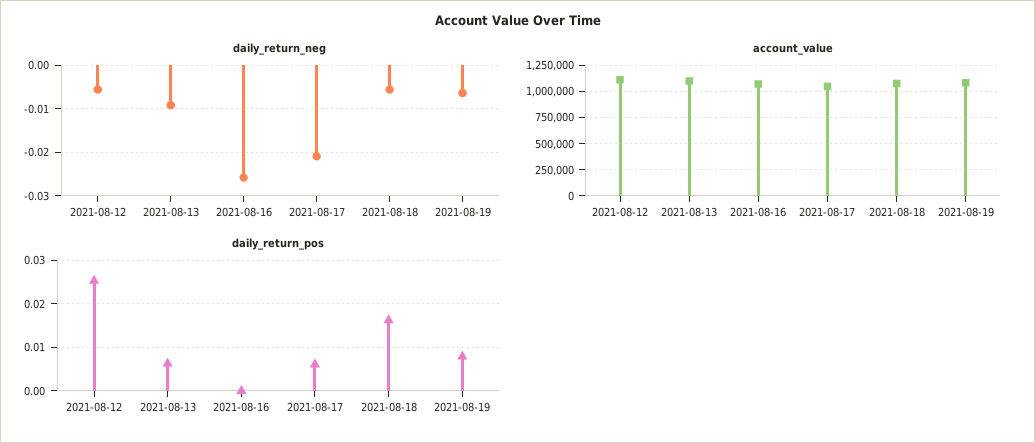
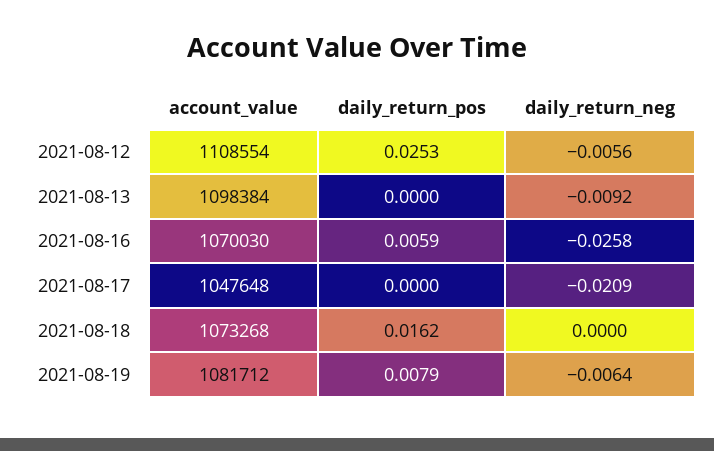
daily_return_neg, 2021-08-18: -0.006 -> 0
daily_return_pos, 2021-08-13: 0.006 -> 0
daily_return_pos, 2021-08-16: 0 -> 0.0059
daily_return_pos, 2021-08-17: 0.006 -> 0

